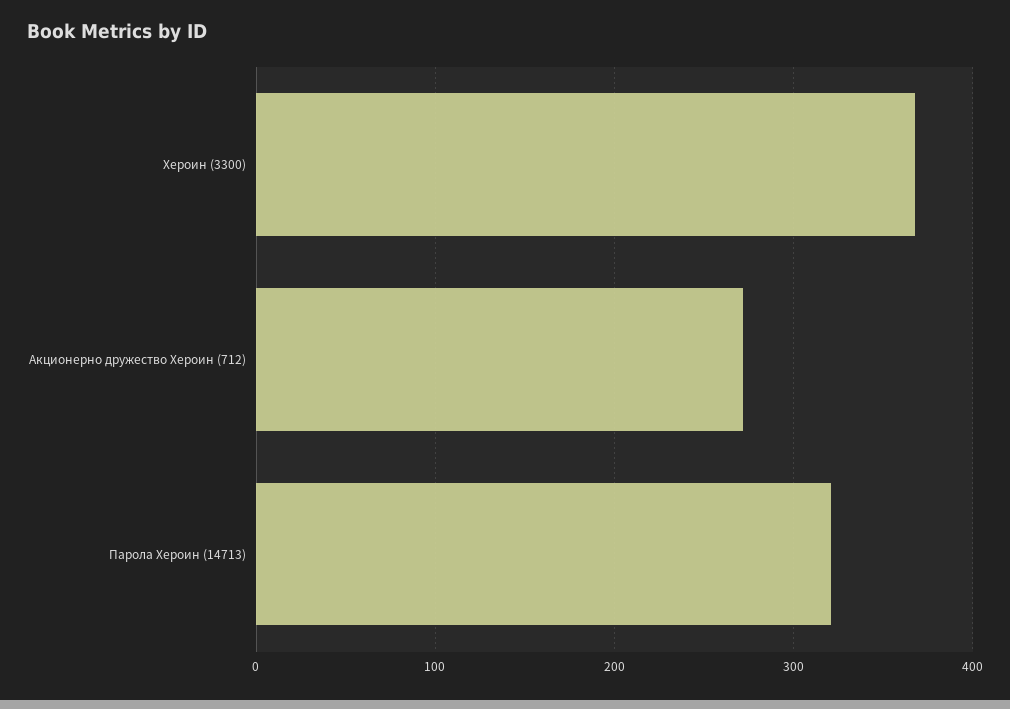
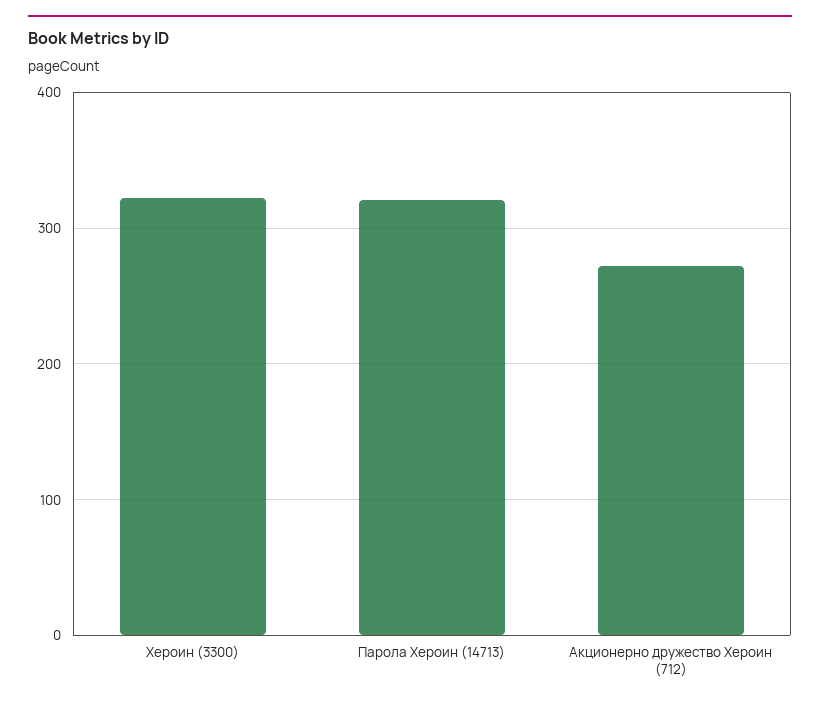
Хероин (3300): 370 -> 320

